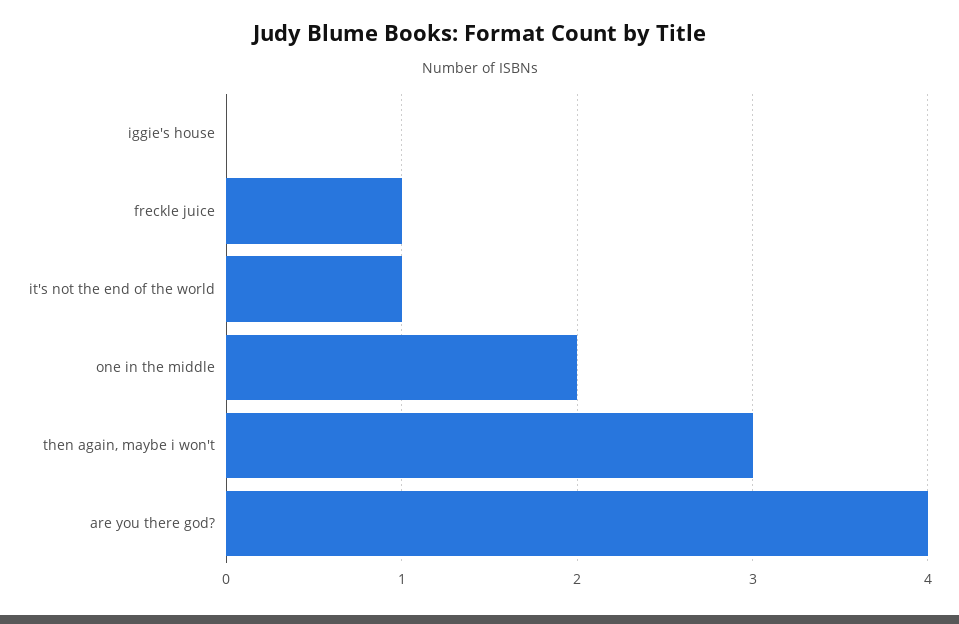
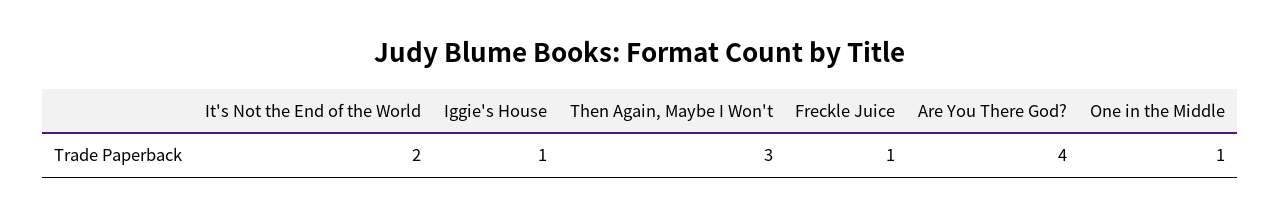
iggie's house: 0 -> 1
it's not the end of the world: 1 -> 2
one in the middle: 2 -> 1

